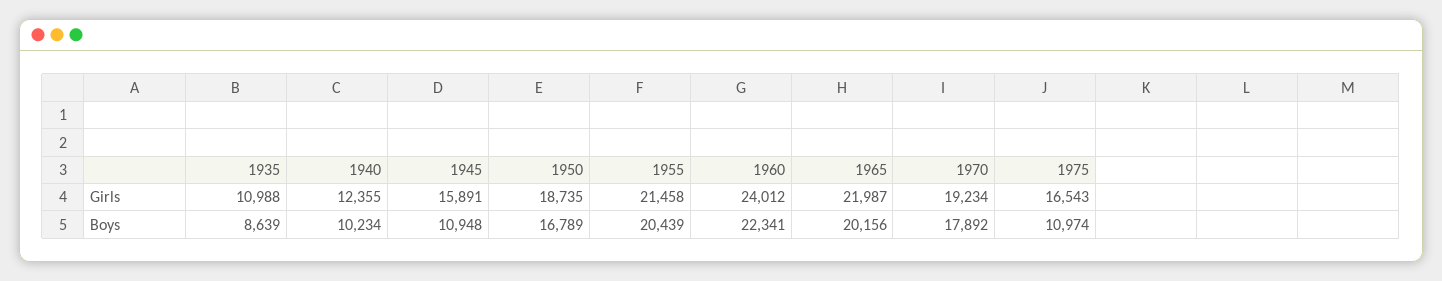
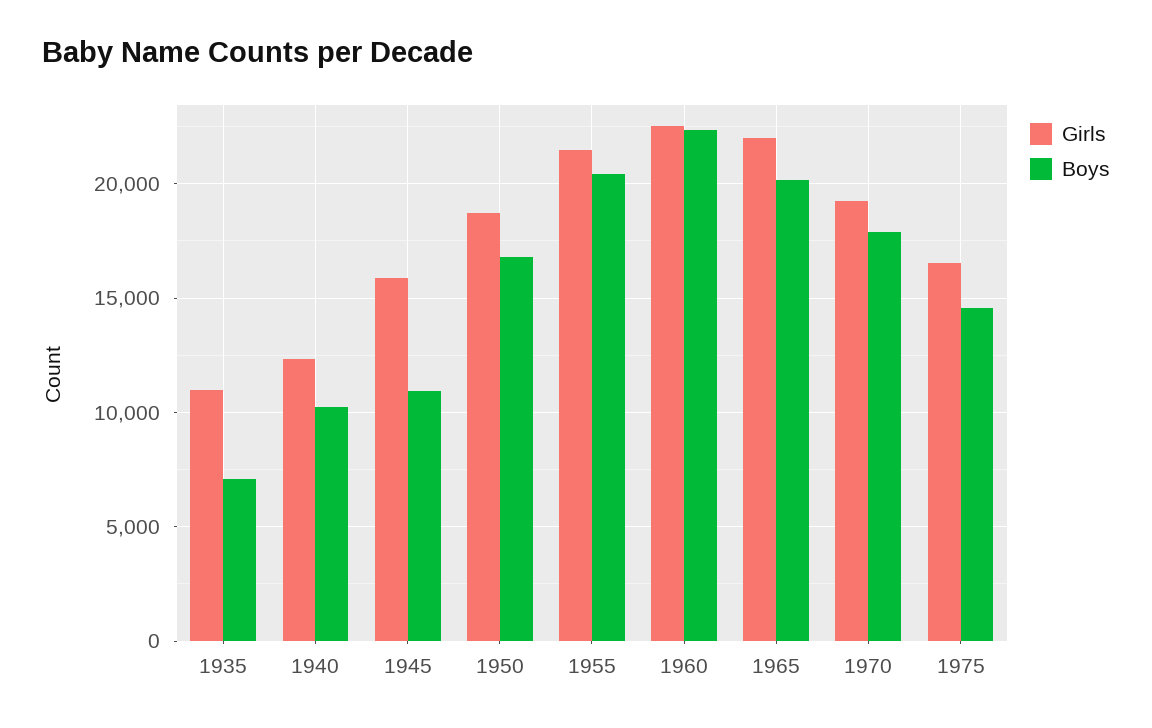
Girls, 1960: 24012 -> 22500
Boys, 1935: 8639 -> 7000
Boys, 1975: 10974 -> 14500

